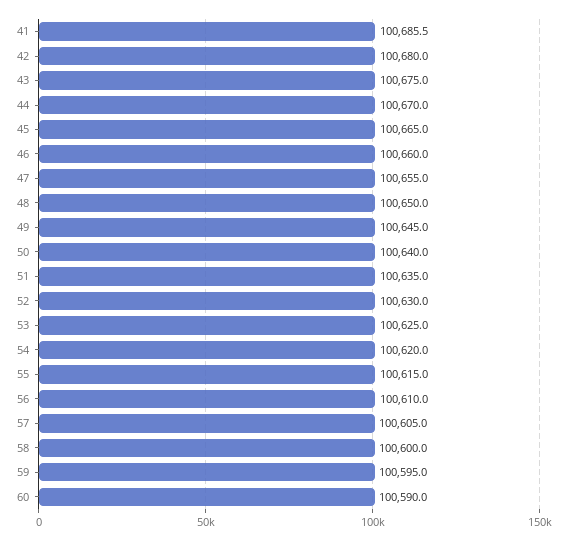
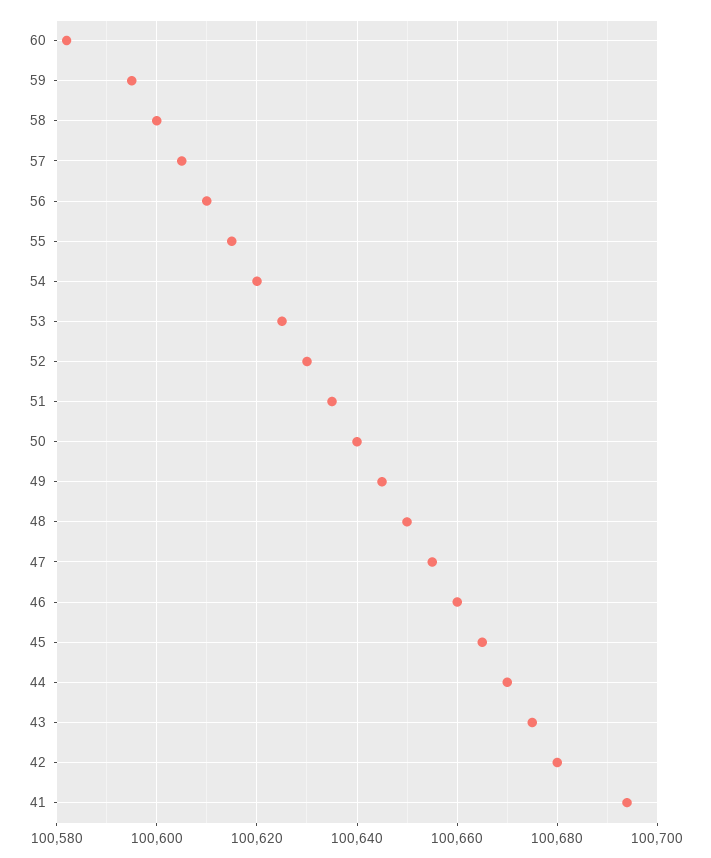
41: 100685.5 -> 100694
60: 100590 -> 100582

